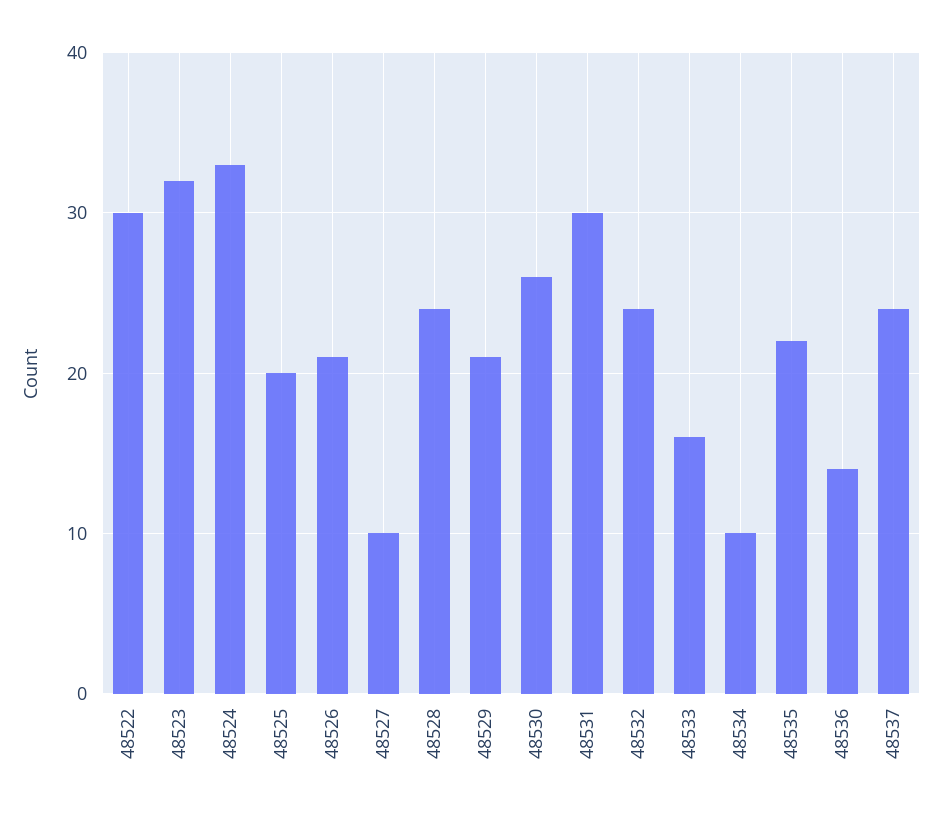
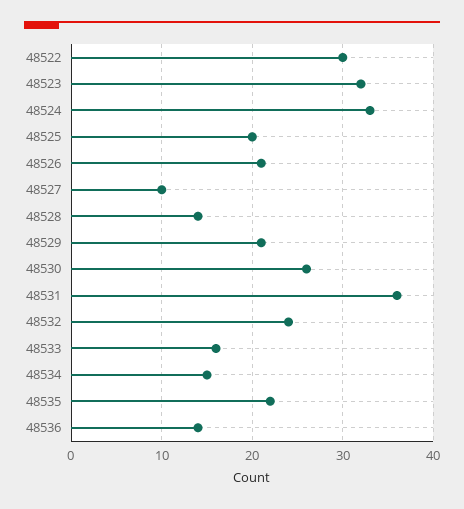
48528: 24 -> 14
48531: 30 -> 36
48534: 10 -> 15
48537: 24 -> none

